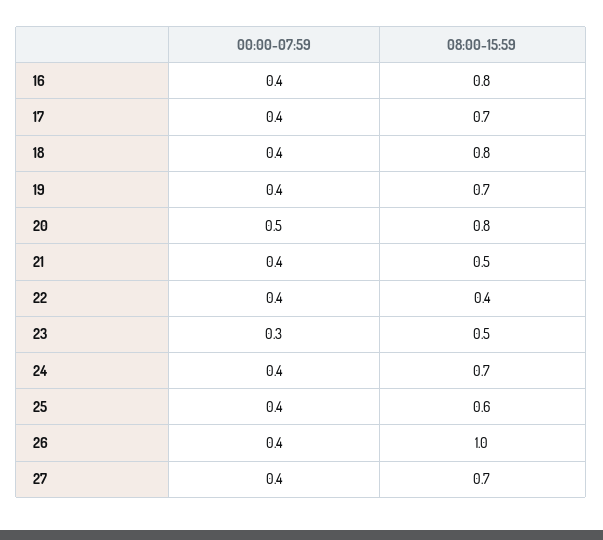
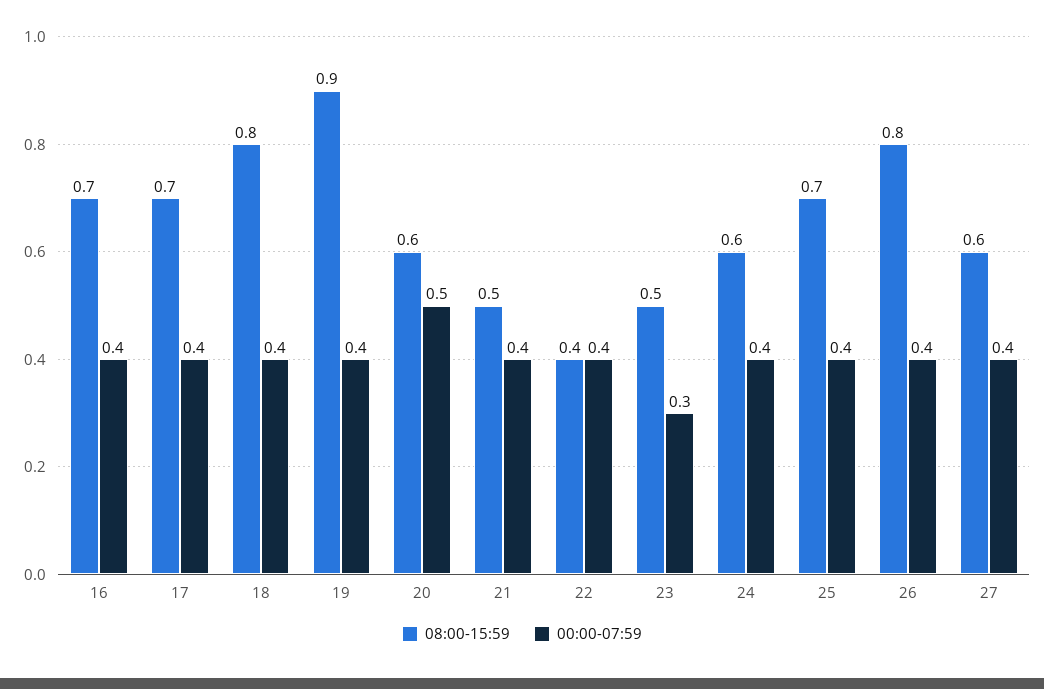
08:00-15:59, 16: 0.8 -> 0.7
08:00-15:59, 19: 0.7 -> 0.9
08:00-15:59, 20: 0.8 -> 0.6
08:00-15:59, 24: 0.7 -> 0.6
08:00-15:59, 25: 0.6 -> 0.7
08:00-15:59, 26: 1 -> 0.8
08:00-15:59, 27: 0.7 -> 0.6

